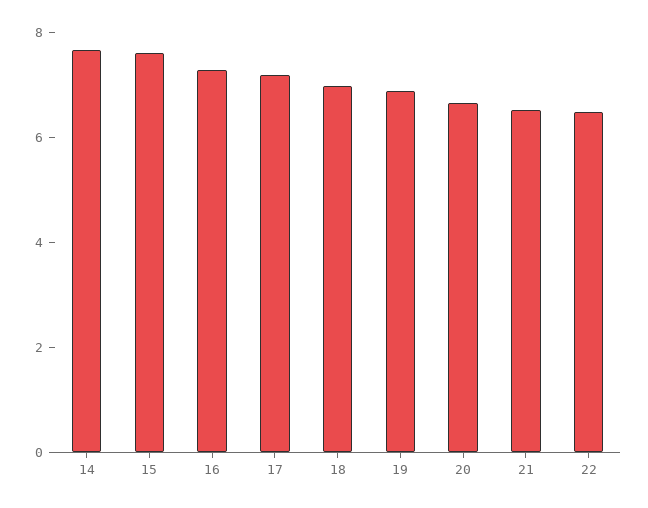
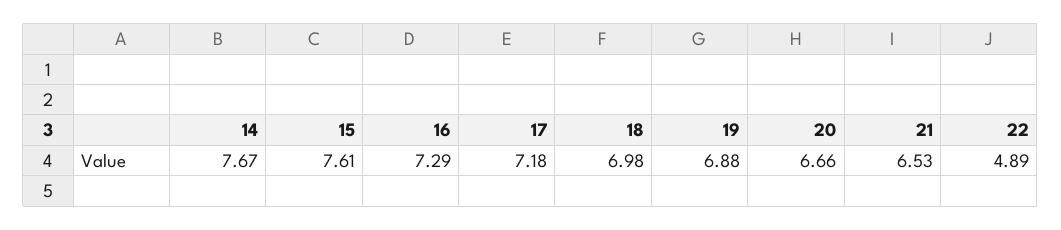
22: 6.5 -> 4.89

